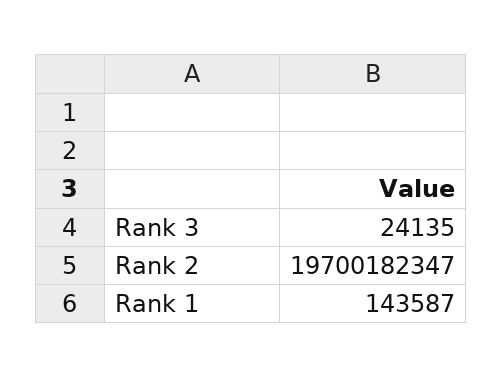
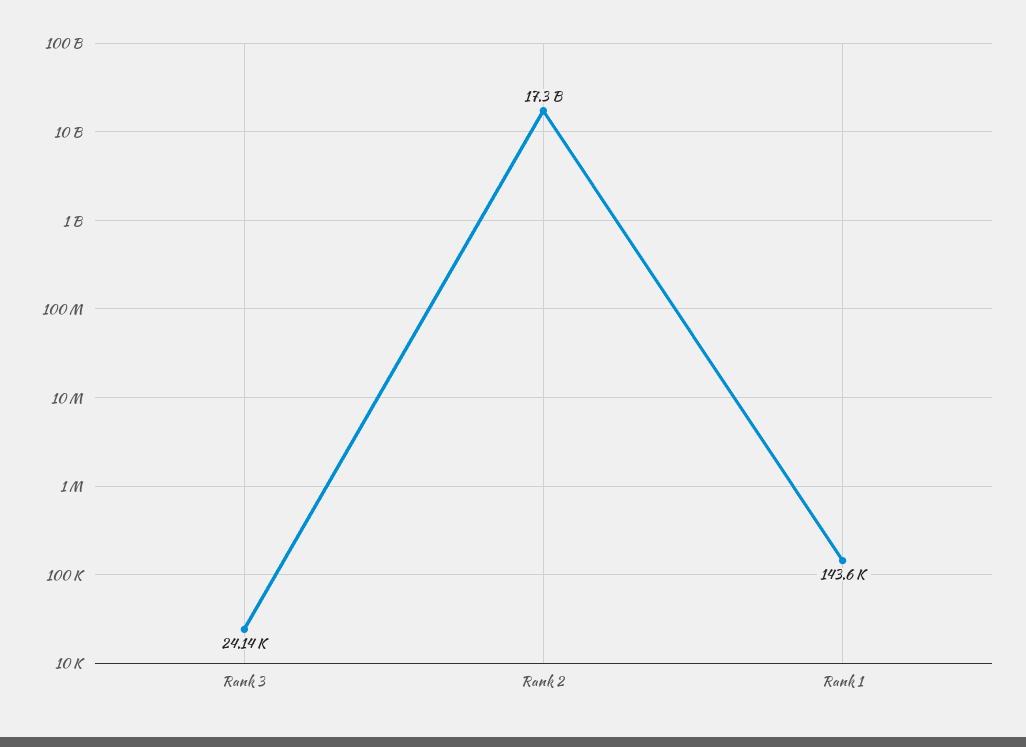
Rank 2: 19700182347 -> 17300000000

